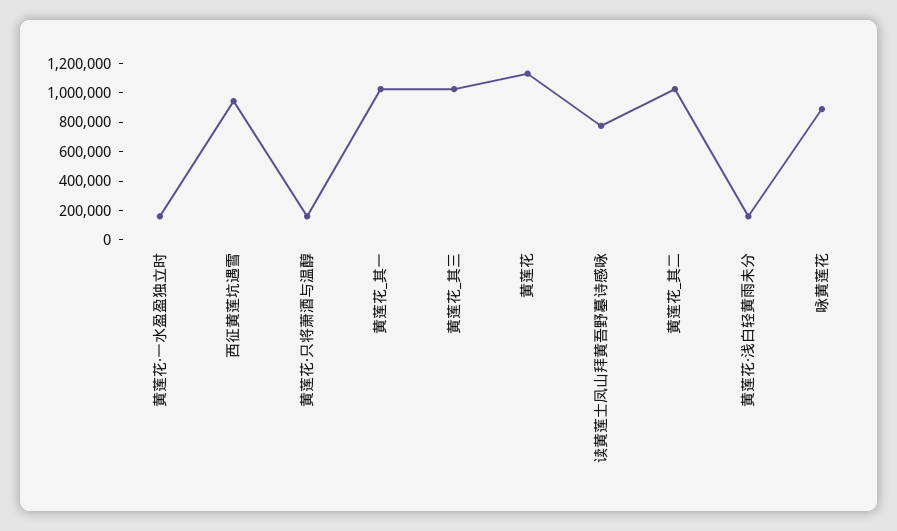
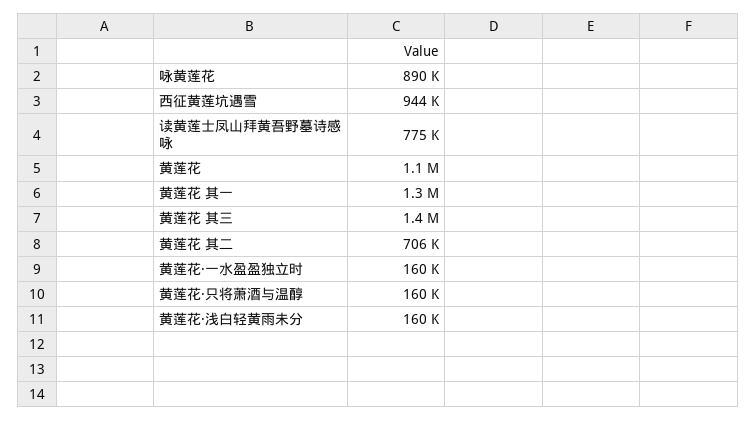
黄莲花_其一: 1000000 -> 1300000
黄莲花_其三: 1000000 -> 1400000
黄莲花_其二: 1000000 -> 706000

